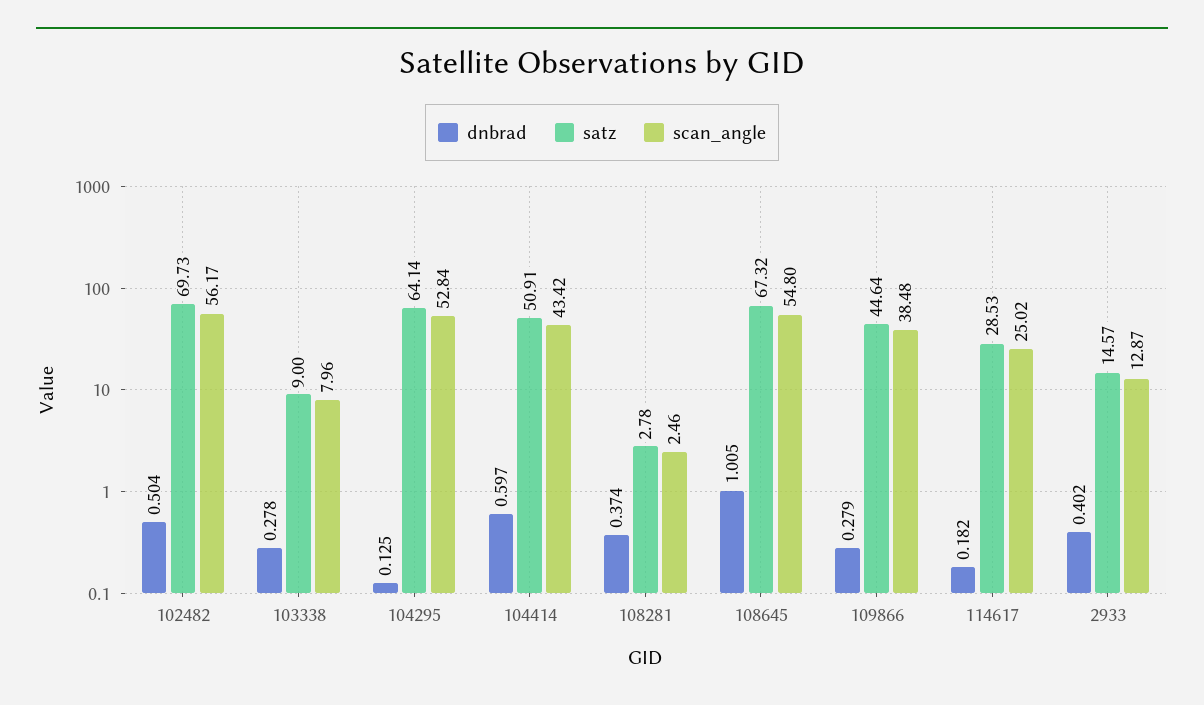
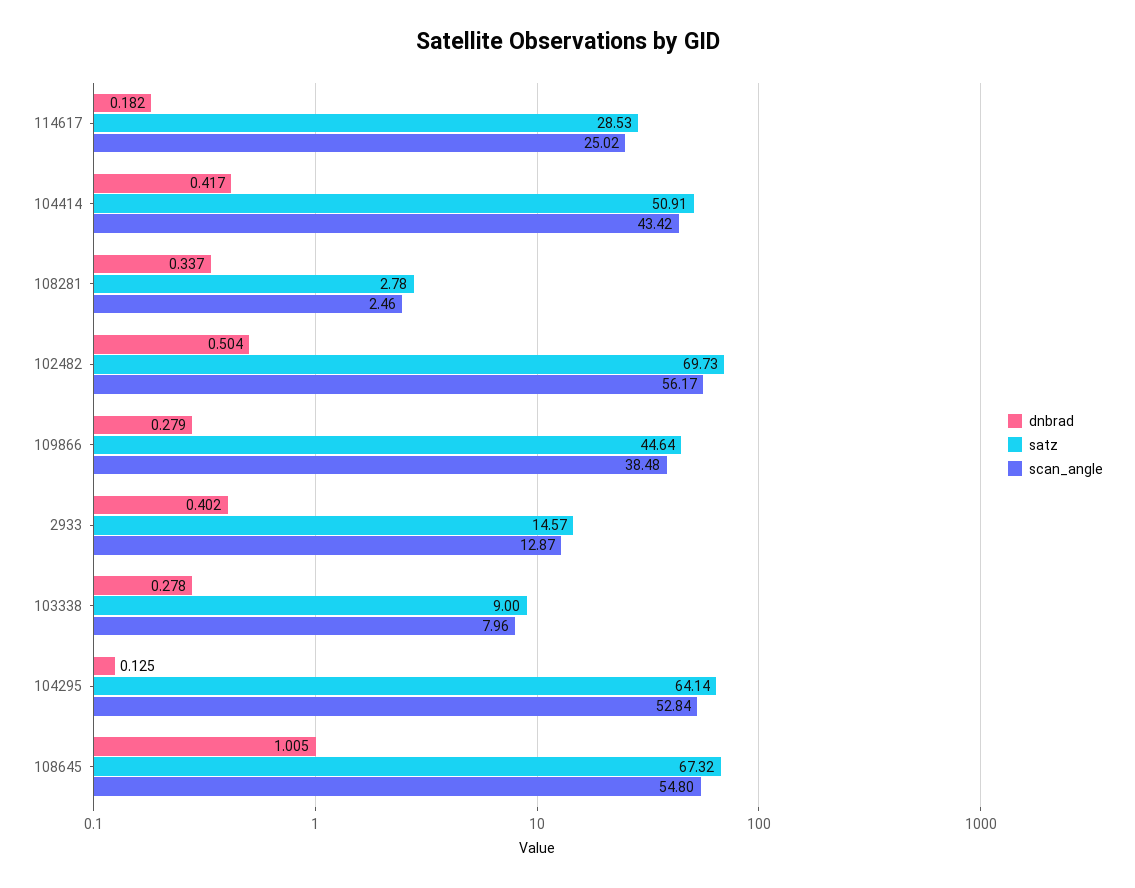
dnbrad, 104414: 0.597 -> 0.417
dnbrad, 108281: 0.374 -> 0.337

